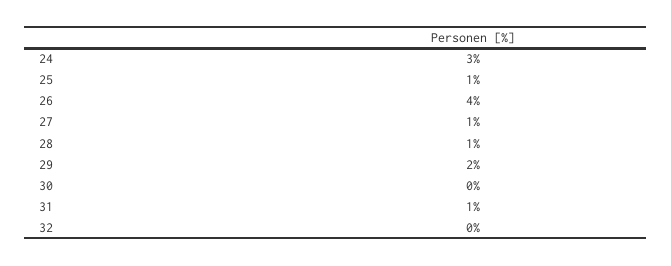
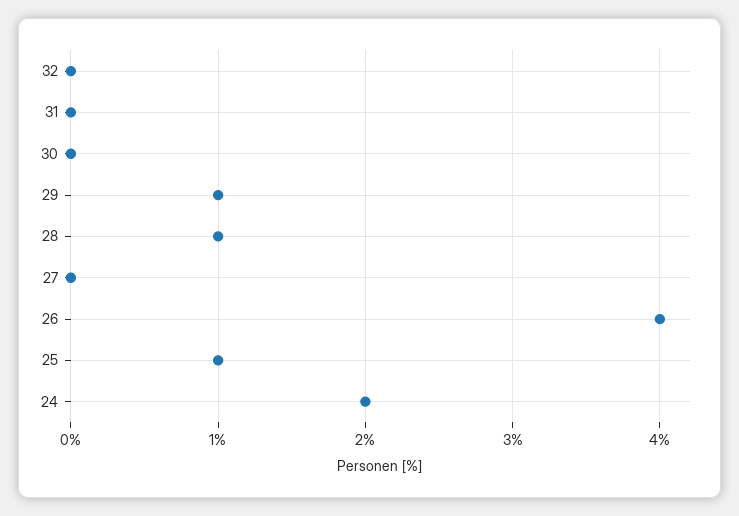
24: 3 -> 2
27: 1 -> 0
29: 2 -> 1
31: 1 -> 0

